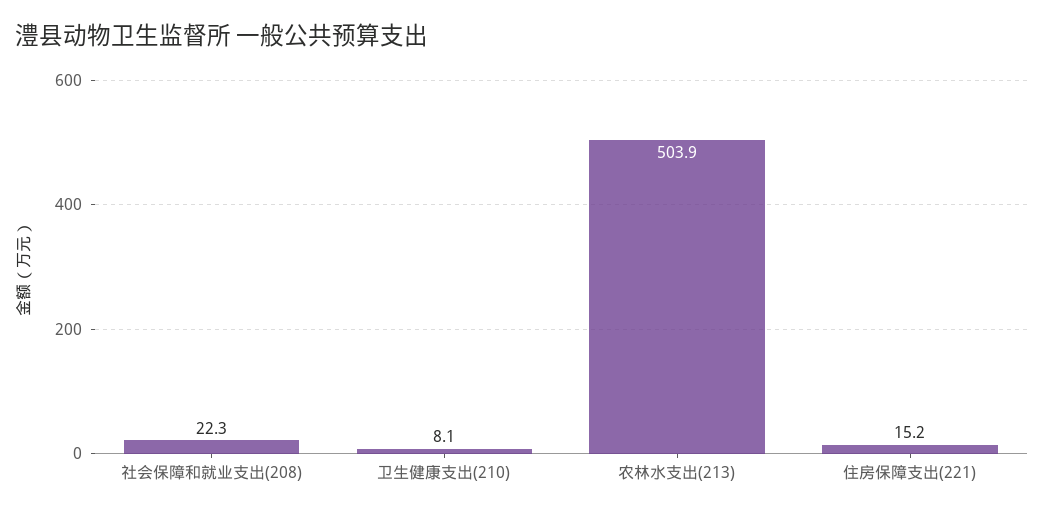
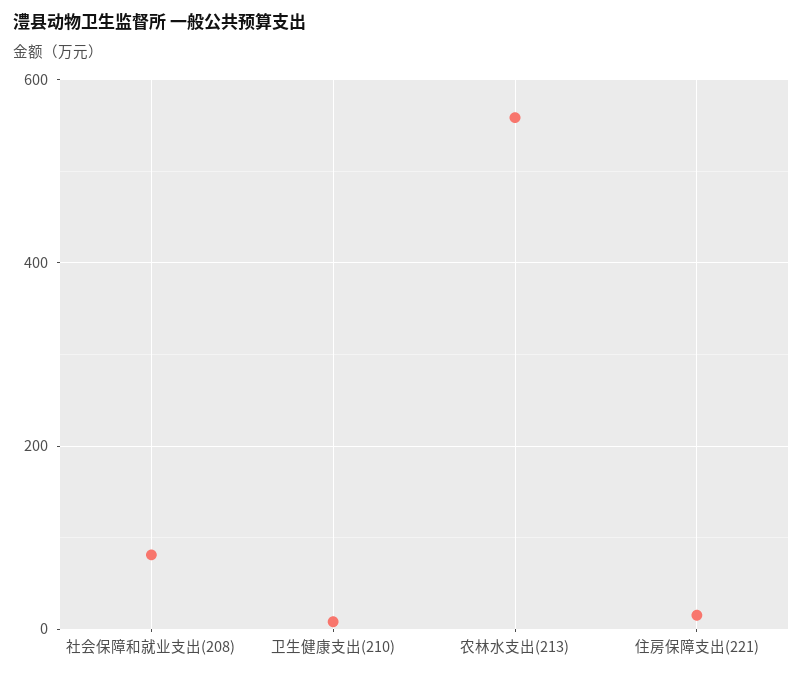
社会保障和就业支出(208): 22.3 -> 80
农林水支出(213): 503.9 -> 560

